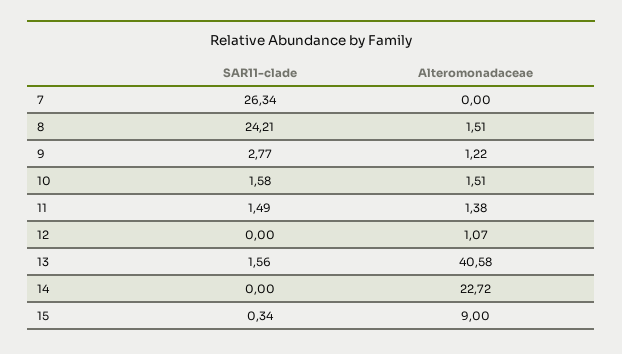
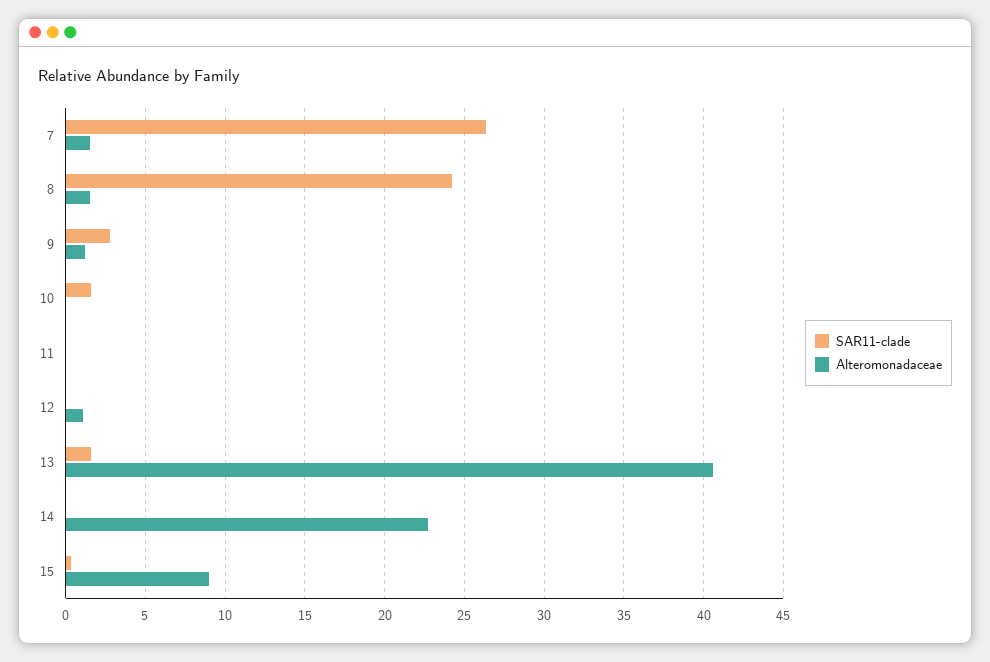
Alteromonadaceae, 7: 0 -> 1.5
Alteromonadaceae, 10: 1.51 -> 0
SAR11-clade, 11: 1.49 -> 0
Alteromonadaceae, 11: 1.38 -> 0

